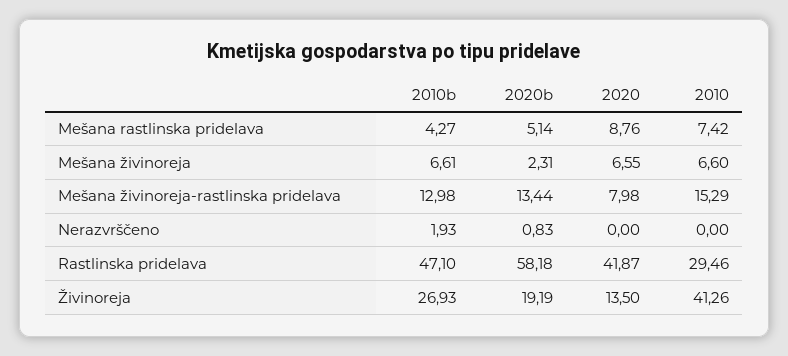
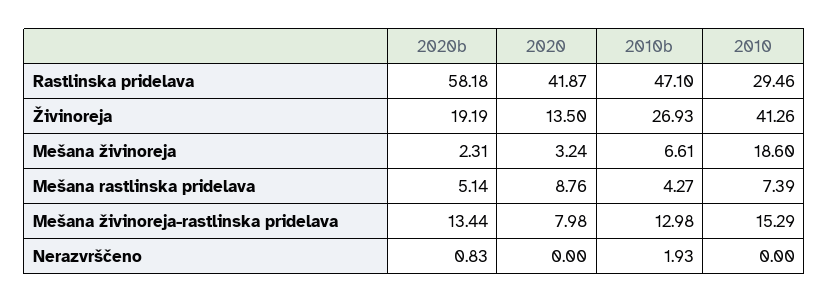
2010, Mešana rastlinska pridelava: 7.42 -> 7.39
2020, Mešana živinoreja: 6.55 -> 3.24
2010, Mešana živinoreja: 6.6 -> 18.6

